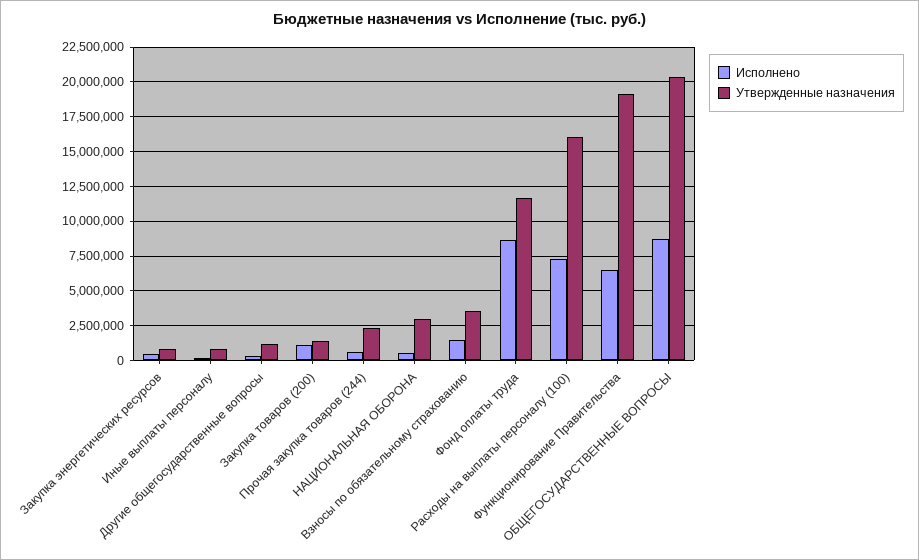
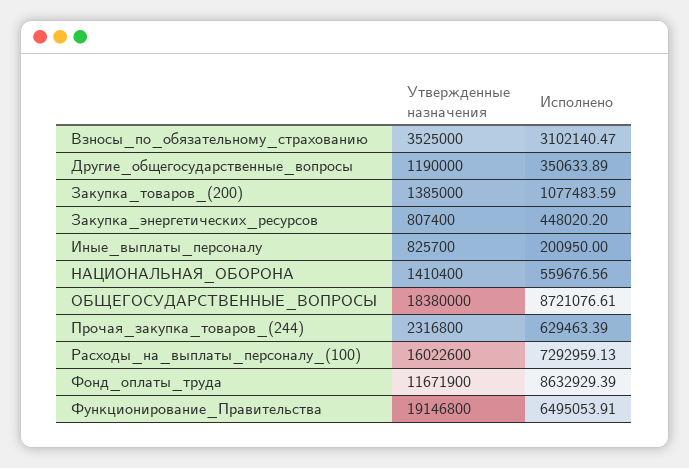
Утвержденные назначения, НАЦИОНАЛЬНАЯ ОБОРОНА: 3000000 -> 1410400
Исполнено, Взносы по обязательному страхованию: 1500000 -> 3102140.47
Утвержденные назначения, ОБЩЕГОСУДАРСТВЕННЫЕ ВОПРОСЫ: 20500000 -> 18380000

